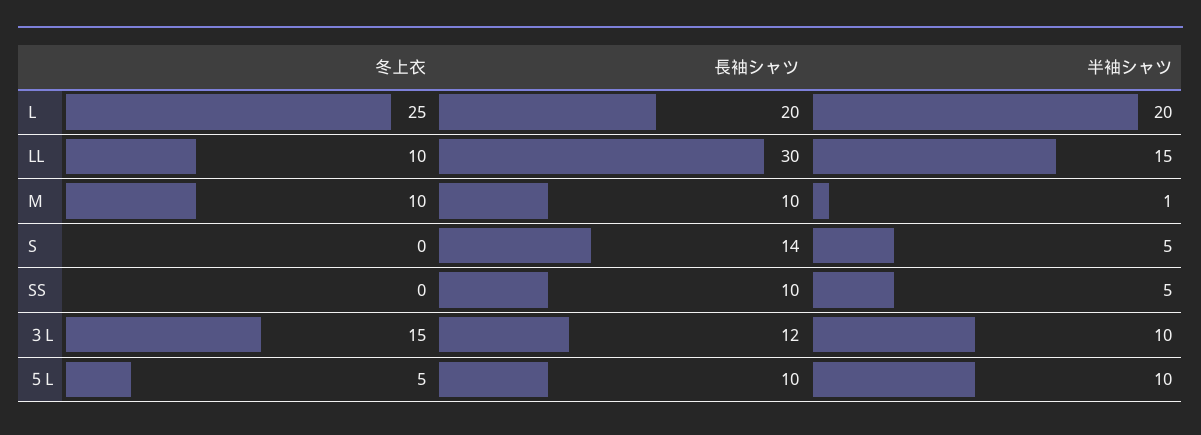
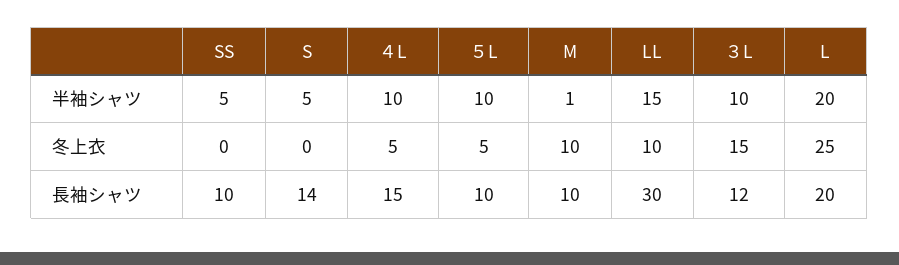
半袖シャツ, ４L: none -> 10
冬上衣, ４L: none -> 5
長袖シャツ, ４L: none -> 15

